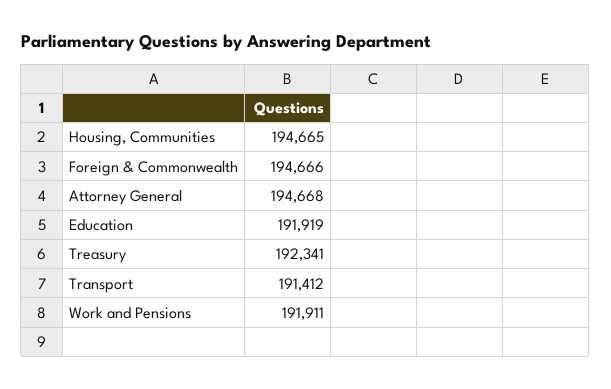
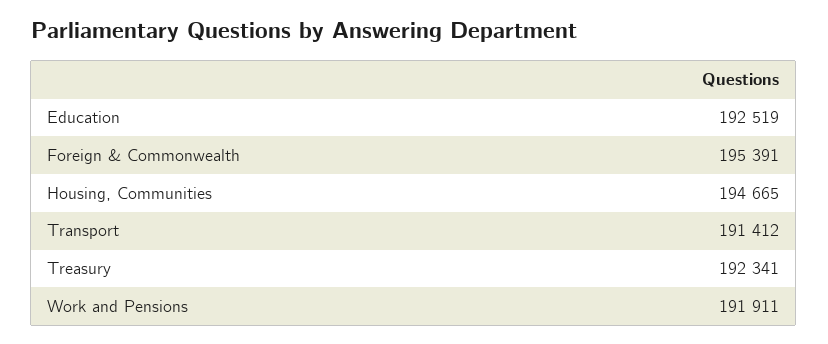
Foreign & Commonwealth: 194666 -> 195391
Attorney General: 194668 -> none
Education: 191919 -> 192519

